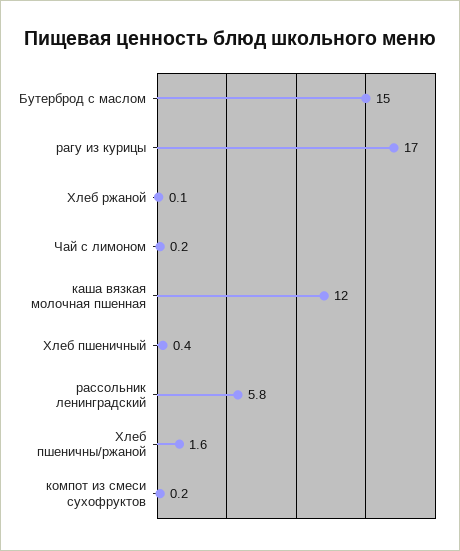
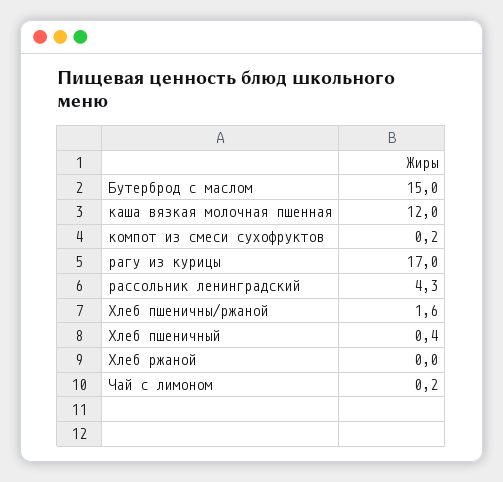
Хлеб ржаной: 0.1 -> 0
рассольник ленинградский: 5.8 -> 4.3

